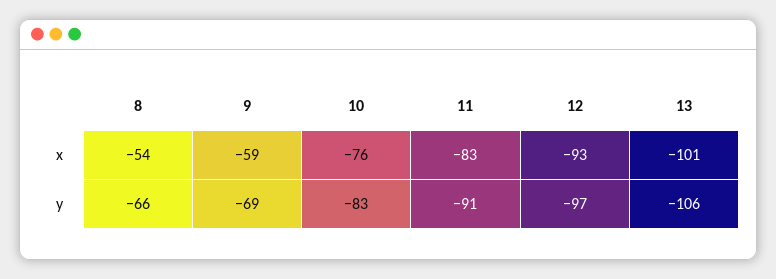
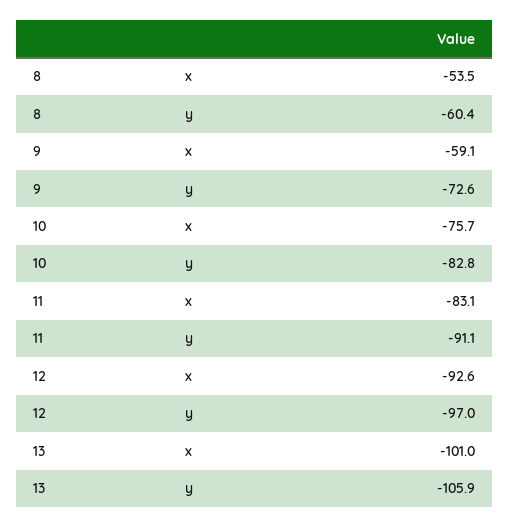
8, y: -66 -> -60.4
9, y: -69 -> -72.6

